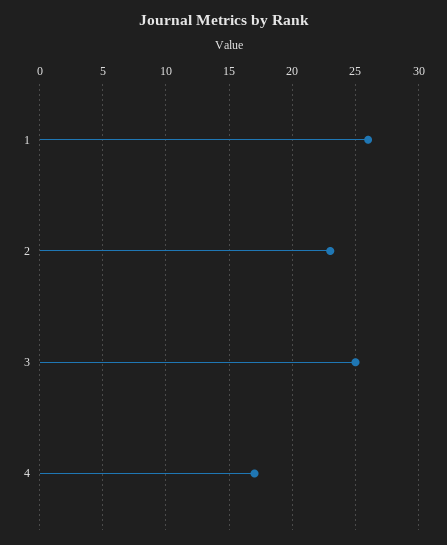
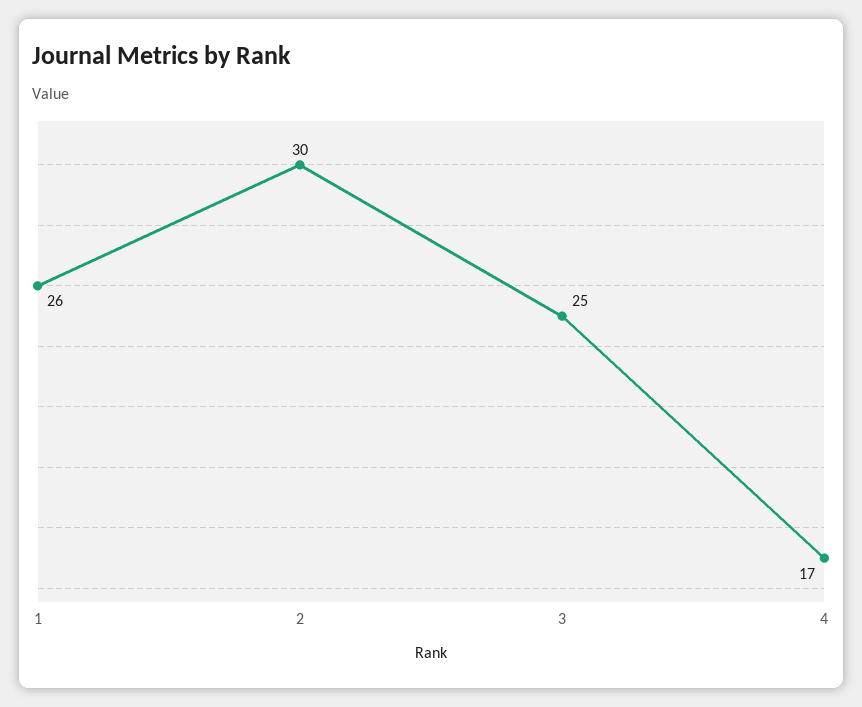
2: 23 -> 30

